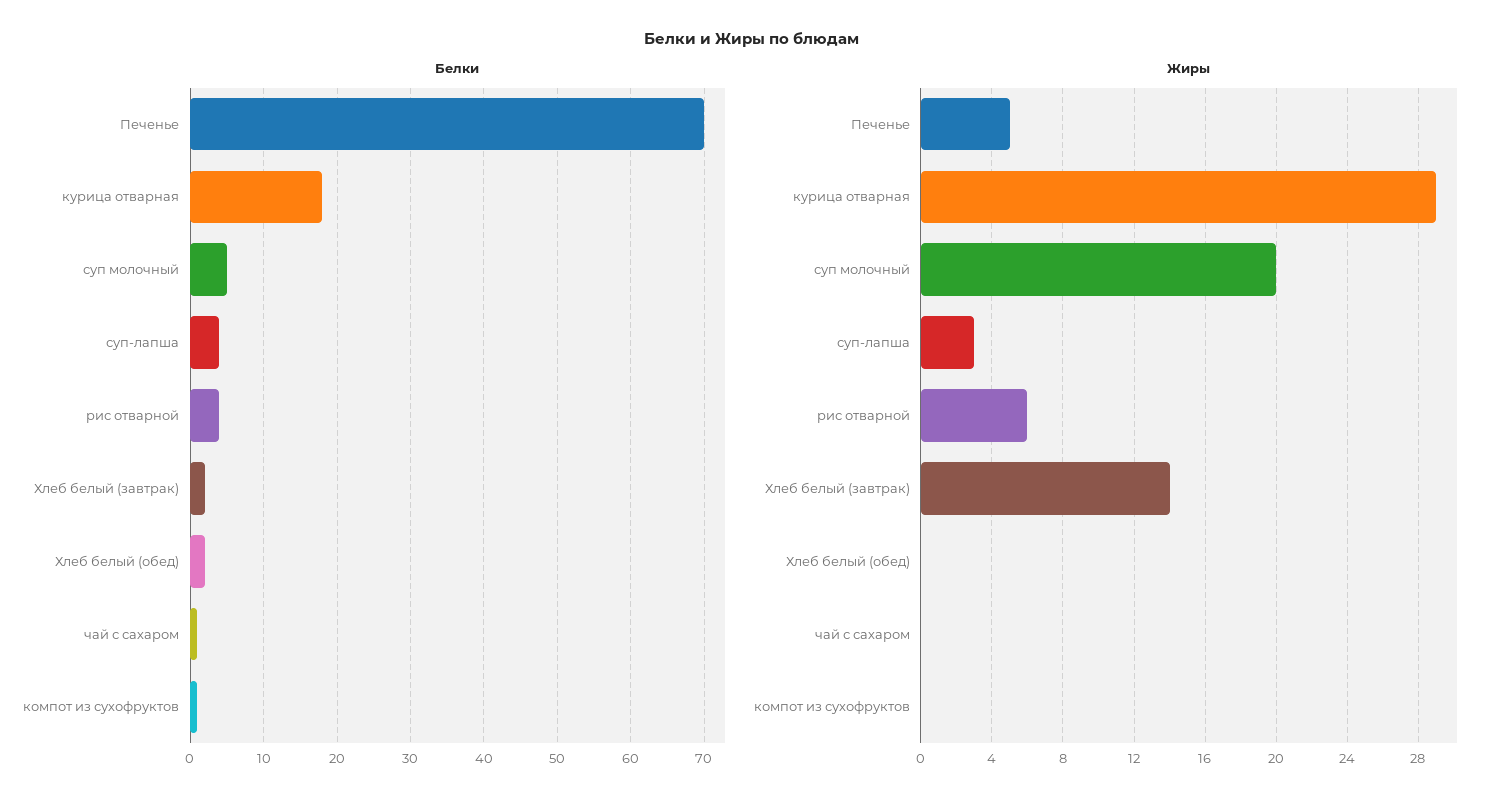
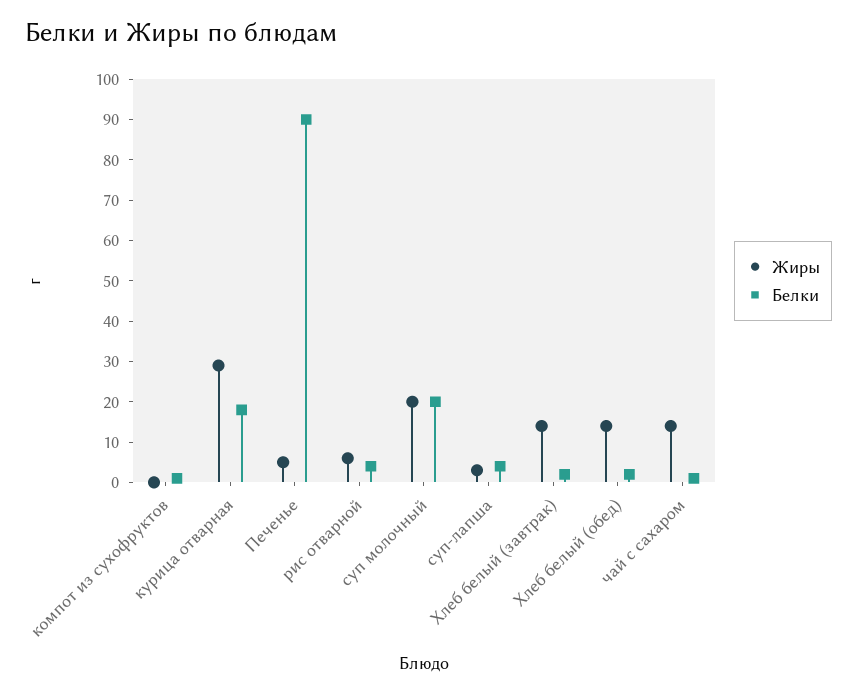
Белки, Печенье: 70 -> 90
Белки, суп молочный: 5 -> 20
Жиры, Хлеб белый (обед): 0 -> 15
Жиры, чай с сахаром: 0 -> 15

